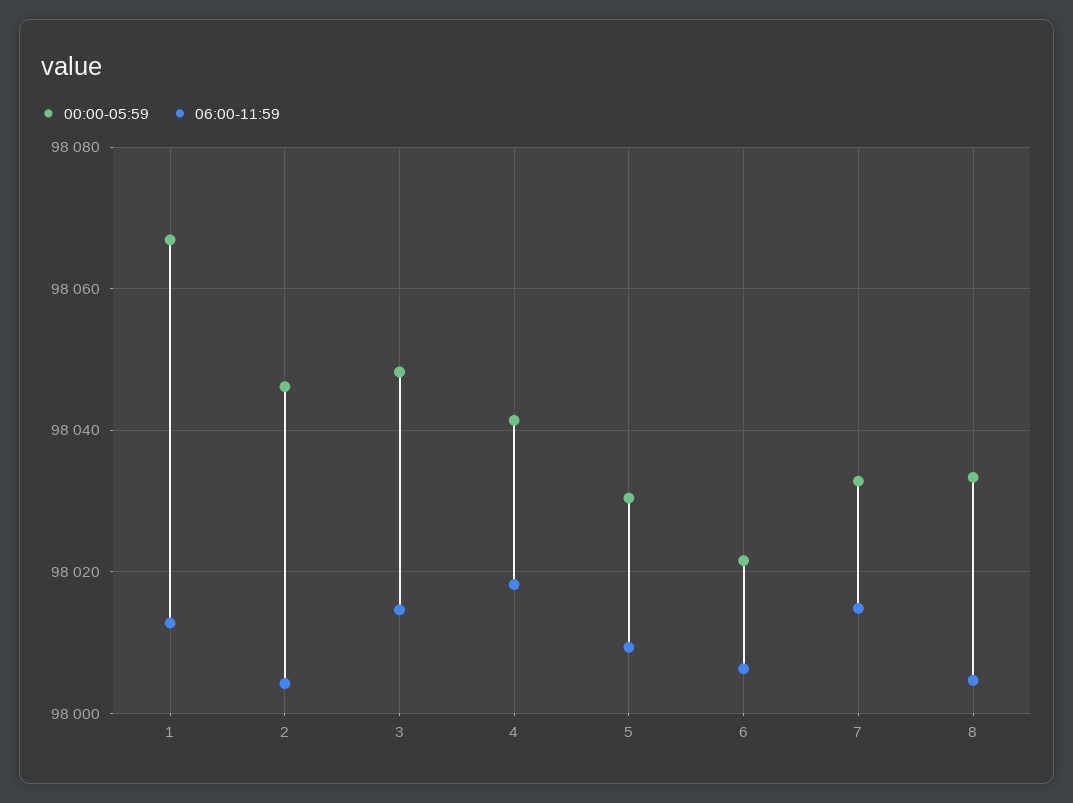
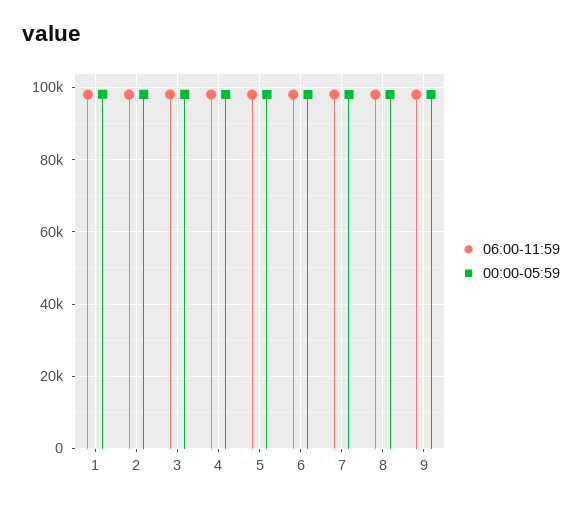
06:00-11:59, 9: none -> 98000
00:00-05:59, 9: none -> 98000

